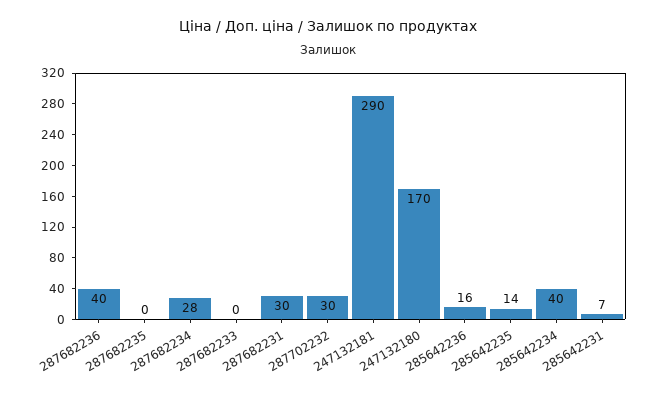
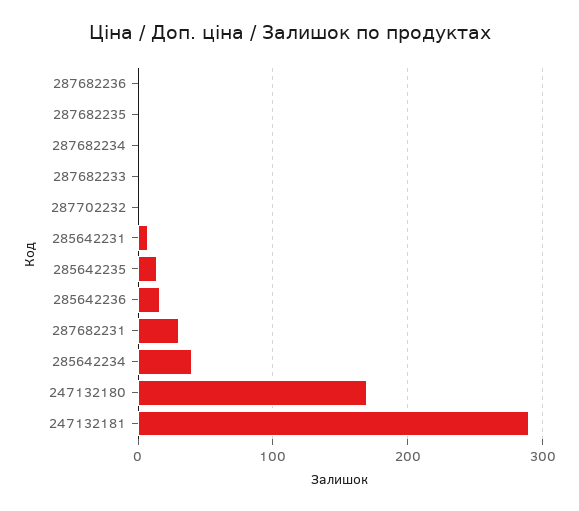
287682236: 40 -> 0
287682234: 28 -> 0
287702232: 30 -> 0

